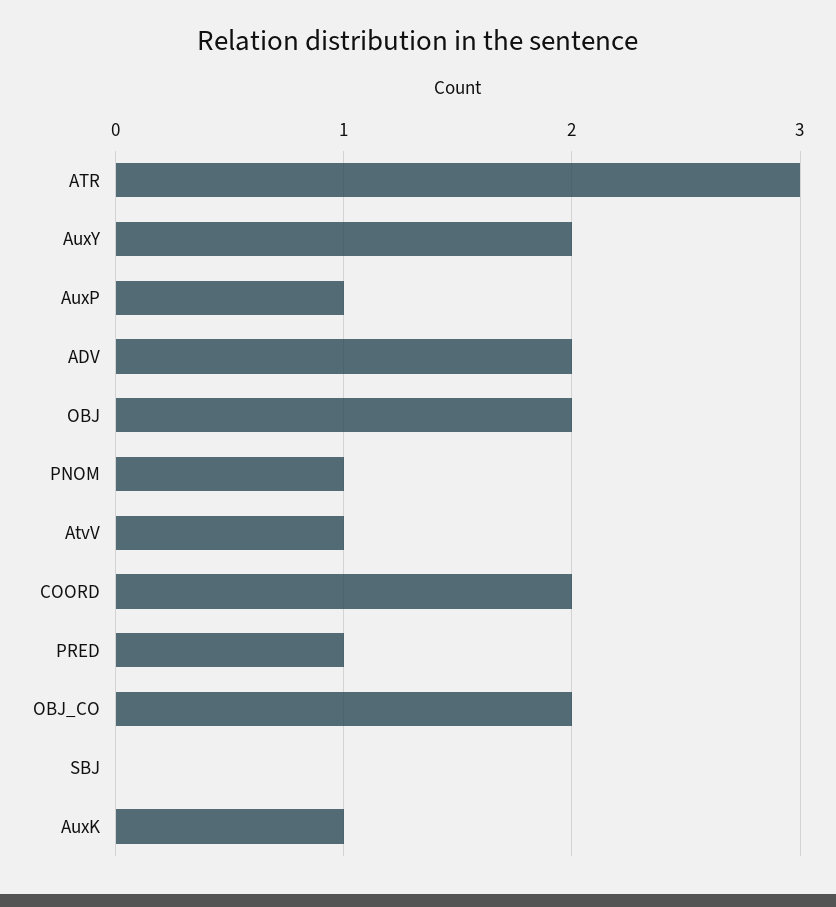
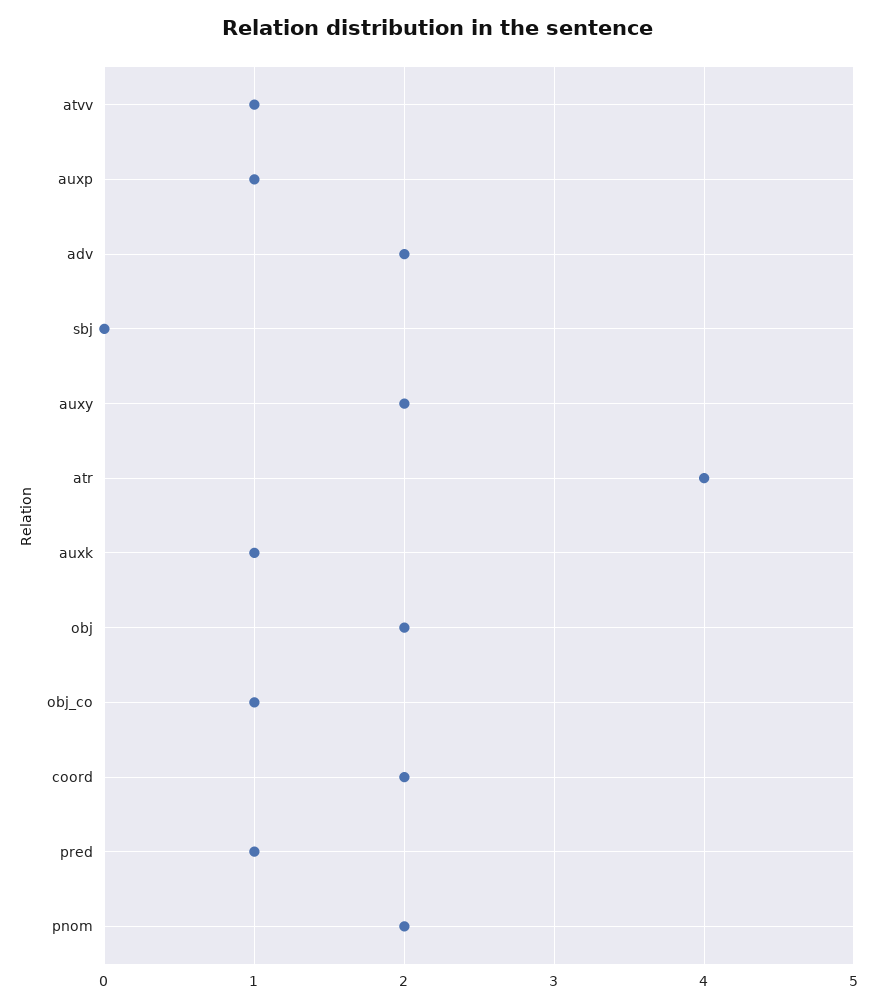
ATR: 3 -> 4
PNOM: 1 -> 2
OBJ_CO: 2 -> 1

